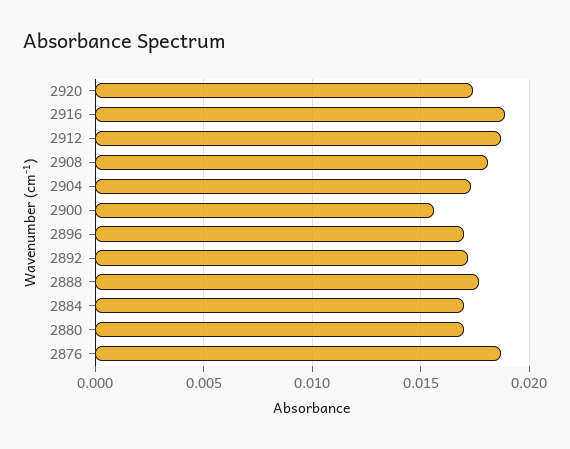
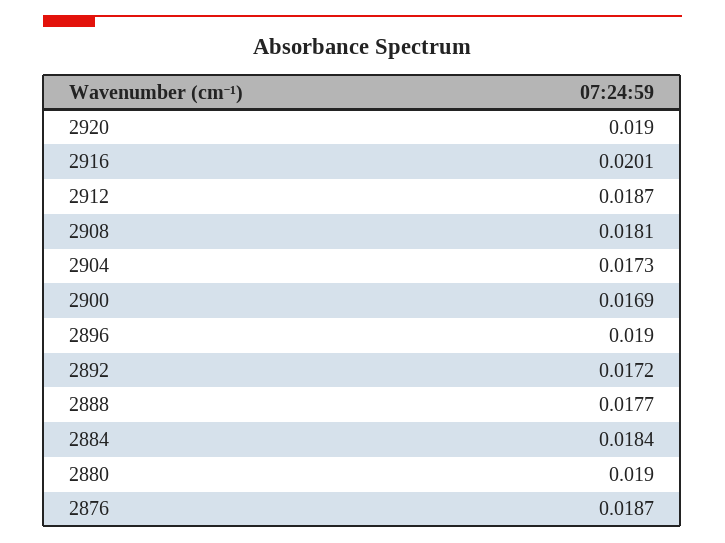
2920: 0.0175 -> 0.019
2916: 0.019 -> 0.0201
2900: 0.0155 -> 0.0169
2896: 0.017 -> 0.019
2884: 0.017 -> 0.0184
2880: 0.017 -> 0.019

